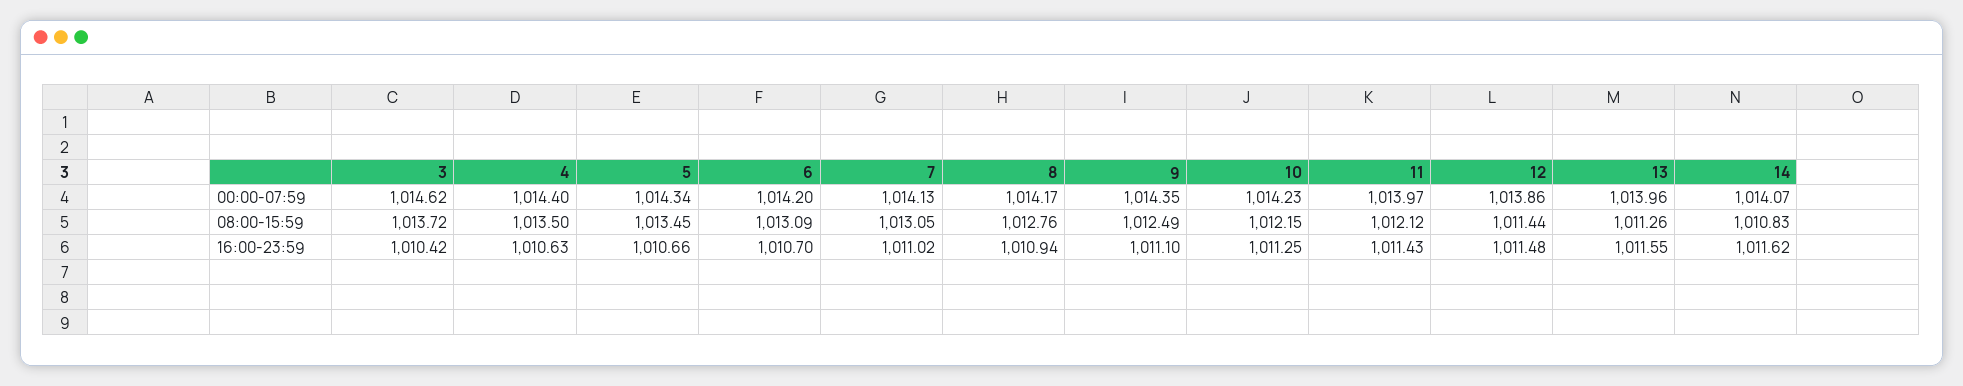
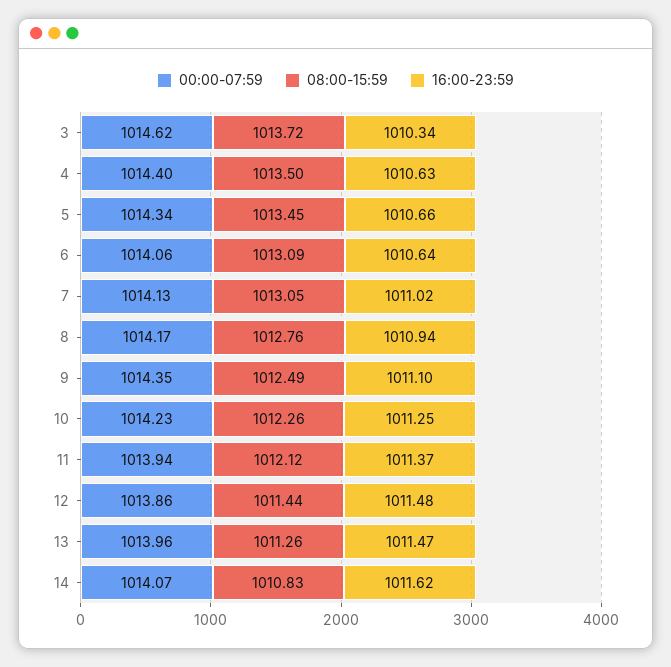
00:00-07:59, 6: 1014.2 -> 1014.06
00:00-07:59, 11: 1013.97 -> 1013.94
08:00-15:59, 10: 1012.15 -> 1012.26
16:00-23:59, 3: 1010.42 -> 1010.34
16:00-23:59, 6: 1010.7 -> 1010.64
16:00-23:59, 11: 1011.43 -> 1011.37
16:00-23:59, 13: 1011.55 -> 1011.47

